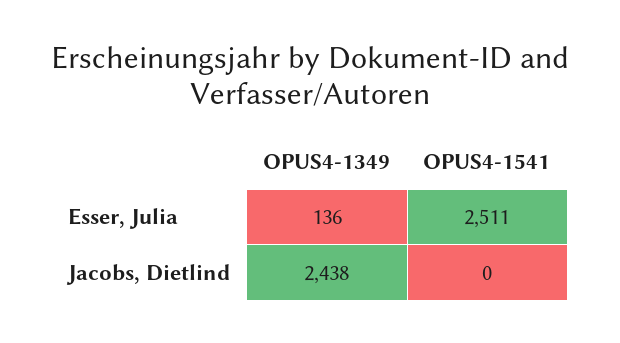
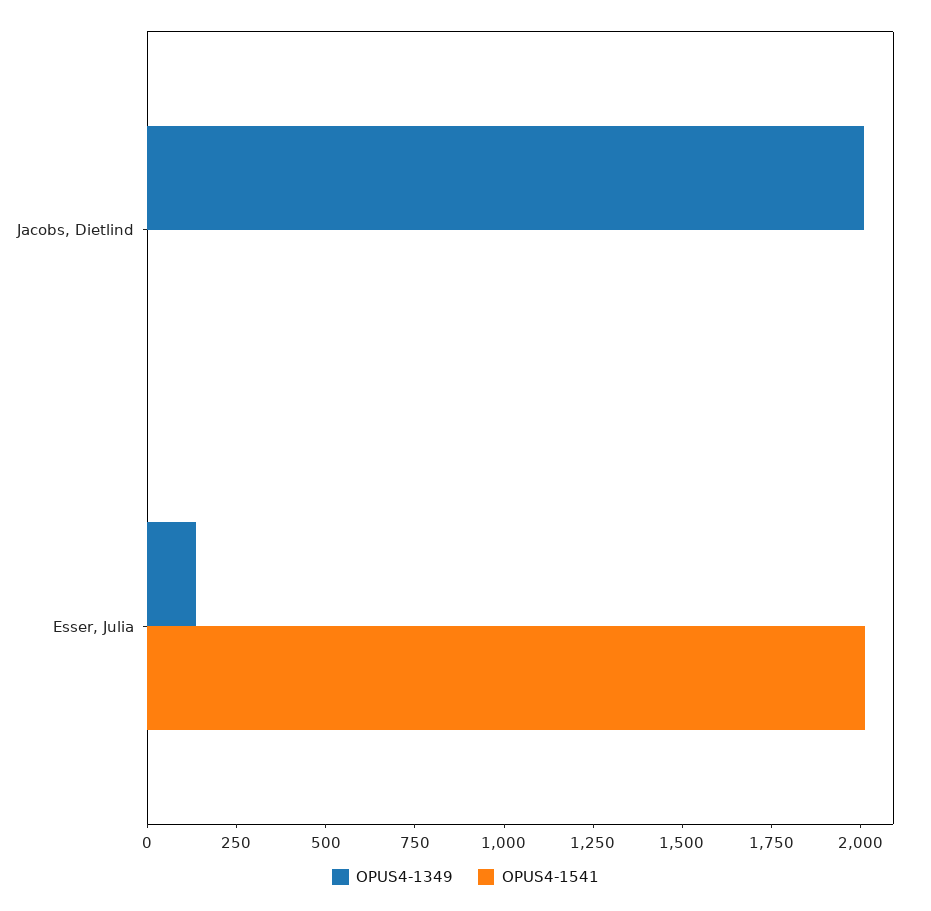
OPUS4-1541, Esser, Julia: 2511 -> 2000
OPUS4-1349, Jacobs, Dietlind: 2438 -> 2000

